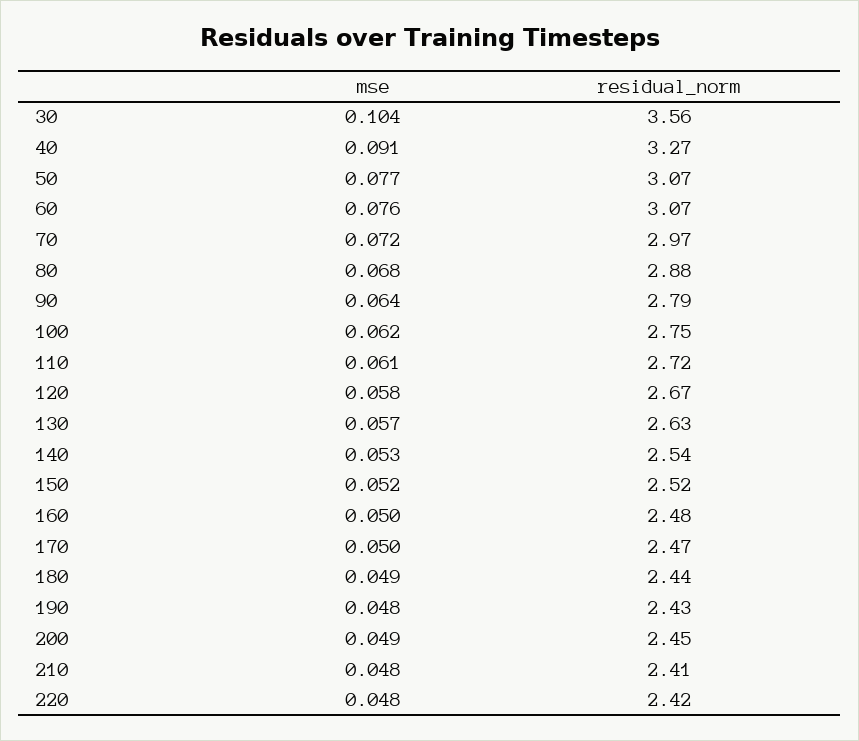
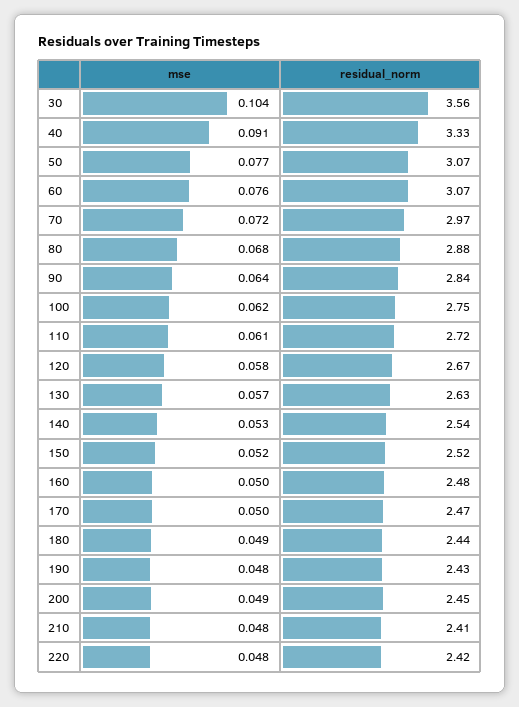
residual_norm, 40: 3.27 -> 3.33
residual_norm, 90: 2.79 -> 2.84

